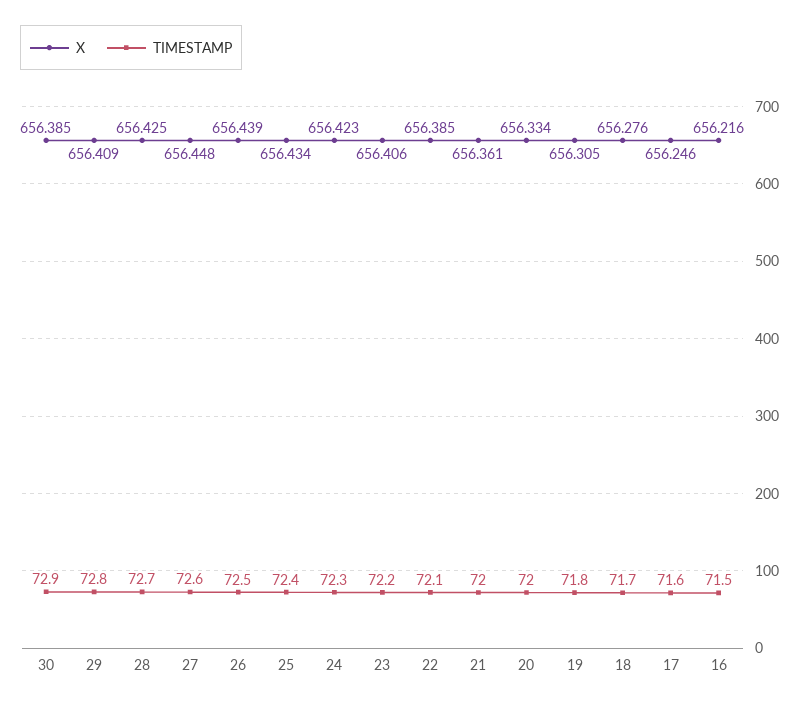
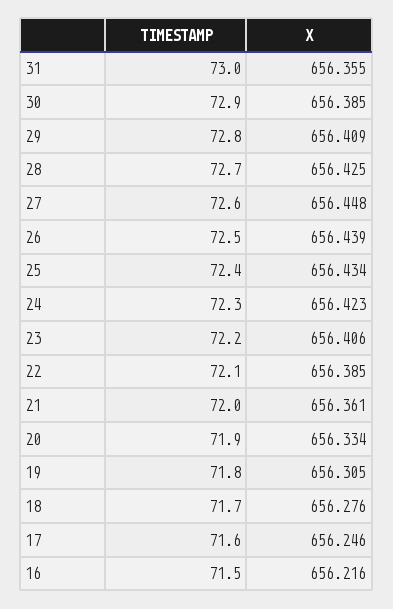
TIMESTAMP, 20: 72 -> 71.9
TIMESTAMP, 31: none -> 73
X, 31: none -> 656.355

